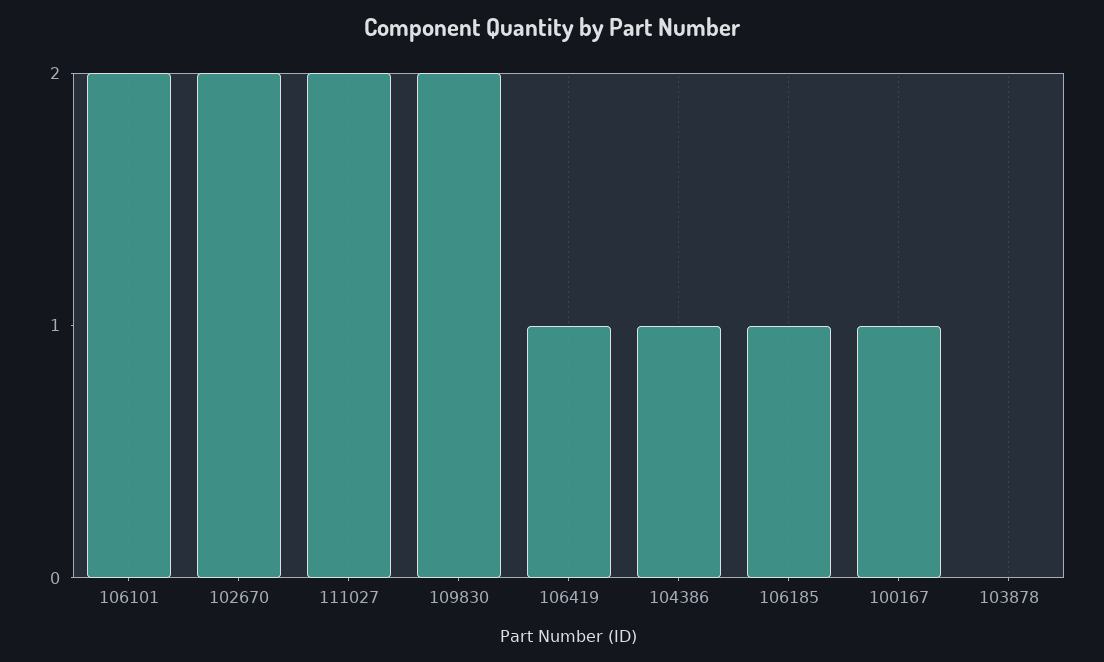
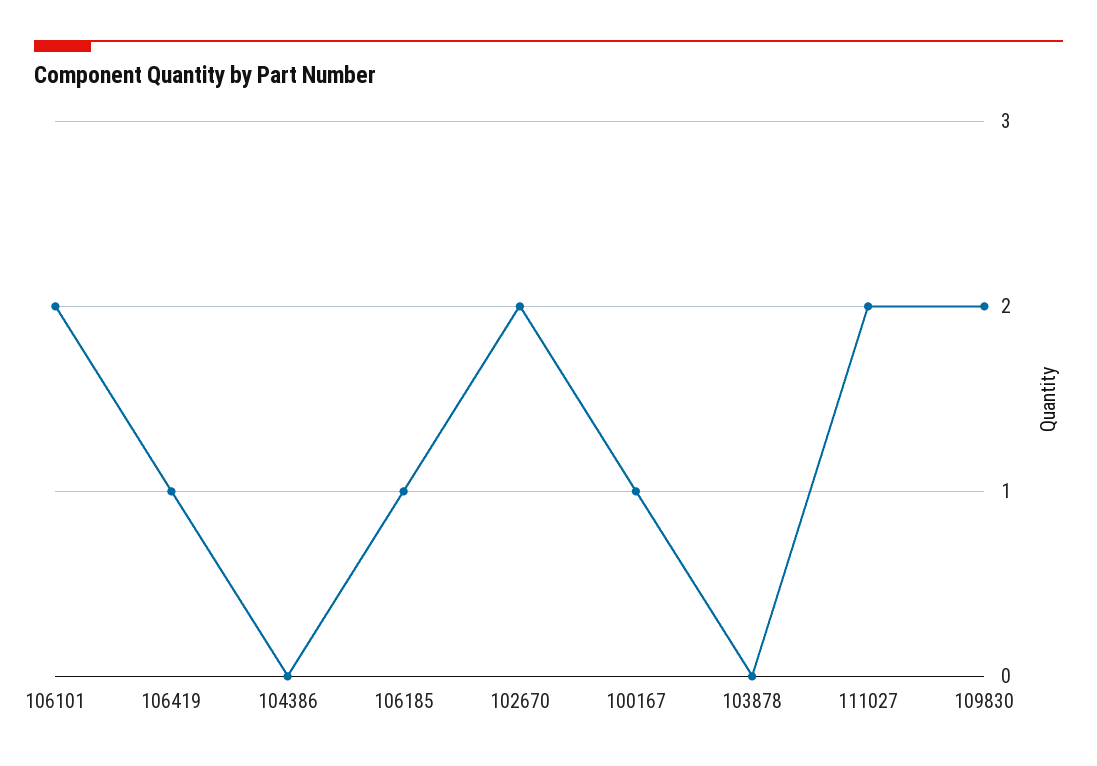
104386: 1 -> 0

